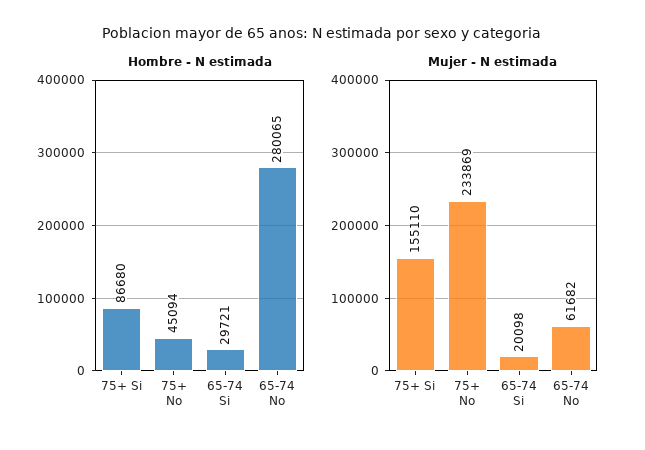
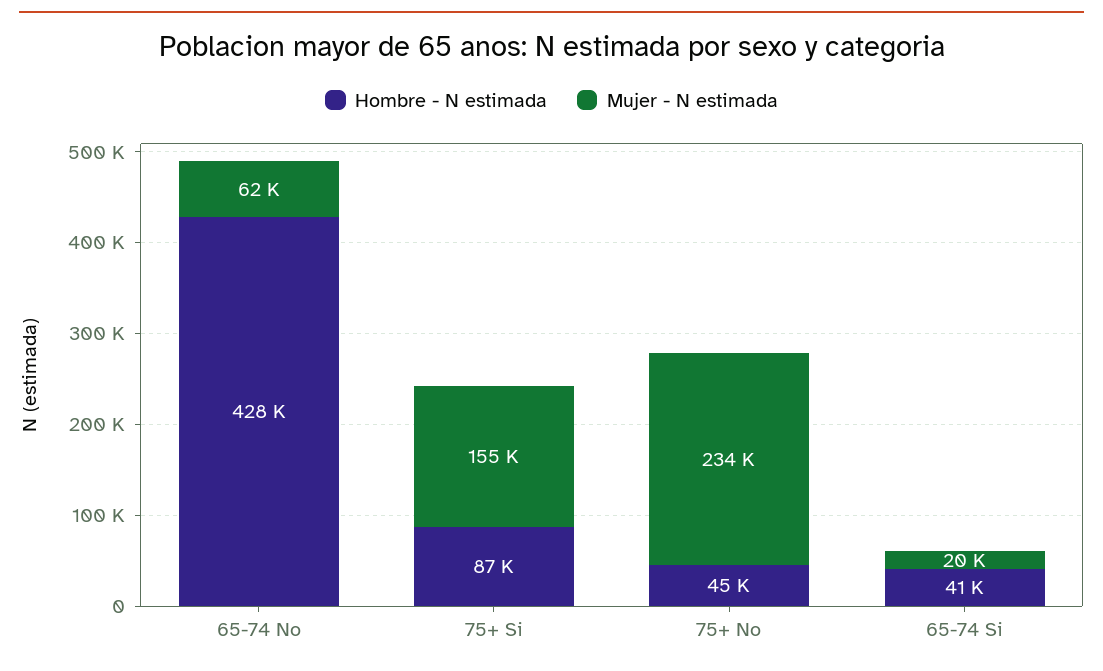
Hombre - N estimada, 65-74 Si: 29721 -> 41000
Hombre - N estimada, 65-74 No: 280065 -> 428000

